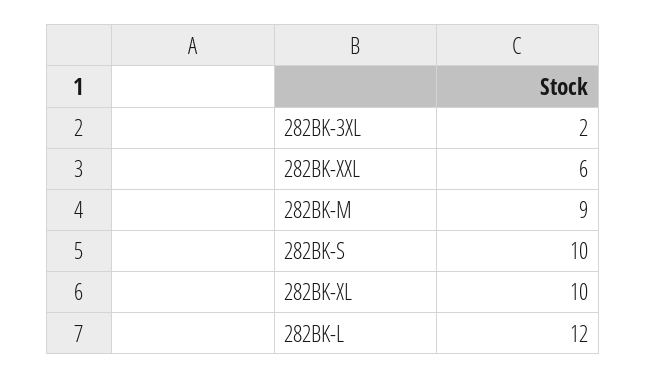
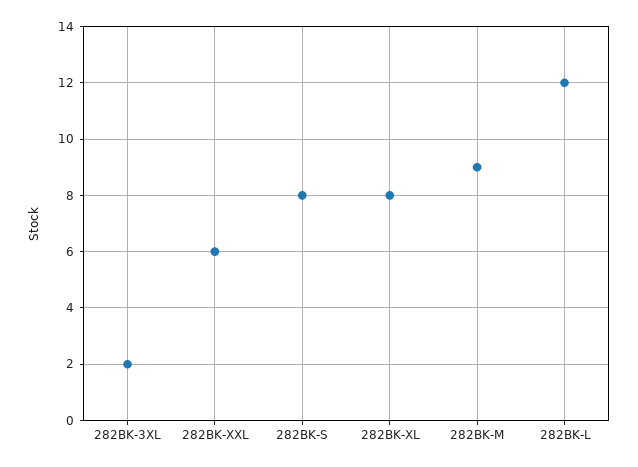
282BK-S: 10 -> 8
282BK-XL: 10 -> 8

